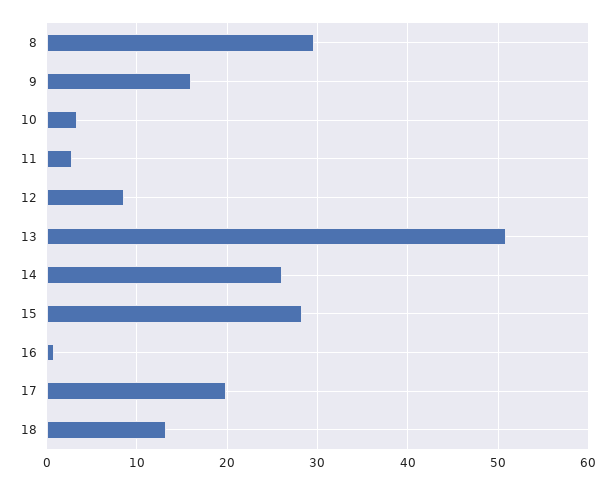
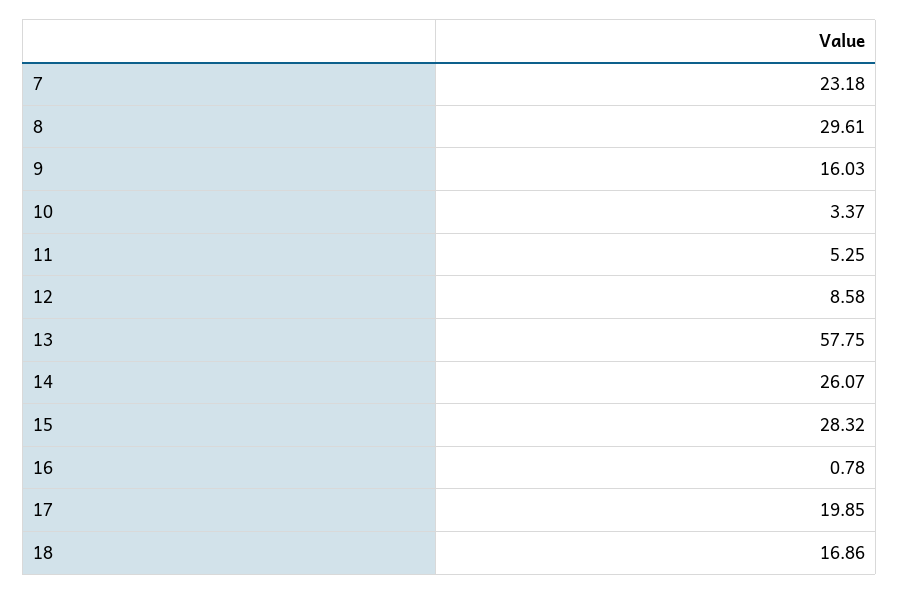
11: 3 -> 5.25
13: 51 -> 57.75
18: 13 -> 16.86
7: none -> 23.18

